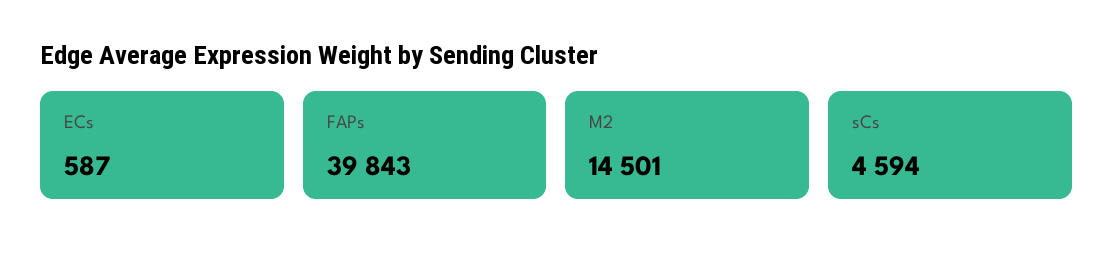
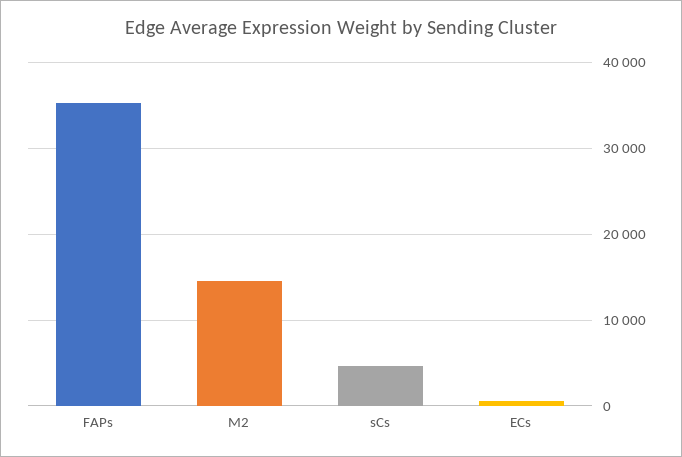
FAPs: 39843 -> 35000

